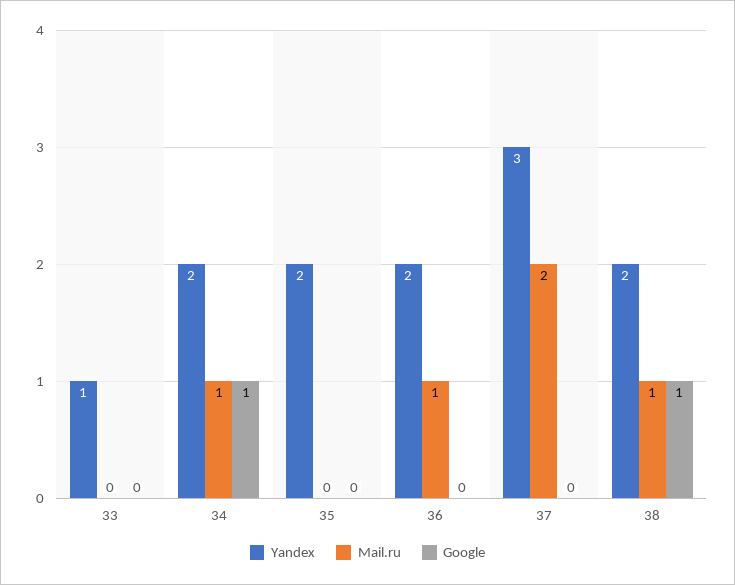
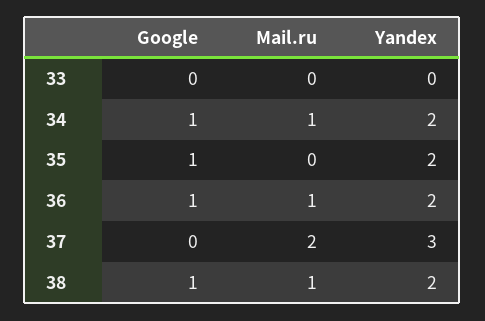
Yandex, 33: 1 -> 0
Google, 35: 0 -> 1
Google, 36: 0 -> 1

